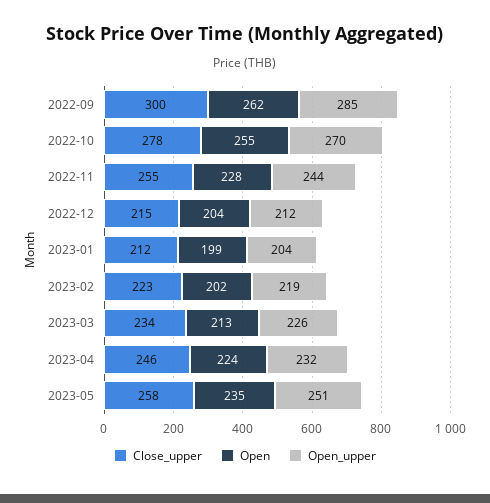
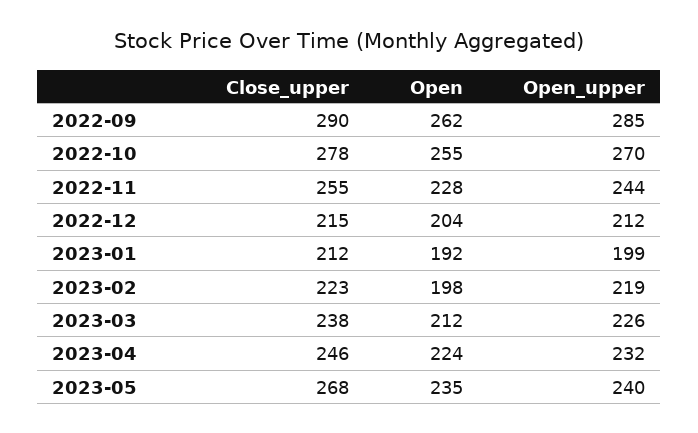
Close_upper, 2022-09: 300 -> 290
Open, 2023-01: 199 -> 192
Open_upper, 2023-01: 204 -> 199
Open, 2023-02: 202 -> 198
Close_upper, 2023-03: 234 -> 238
Open, 2023-03: 213 -> 212
Close_upper, 2023-05: 258 -> 268
Open_upper, 2023-05: 251 -> 240

